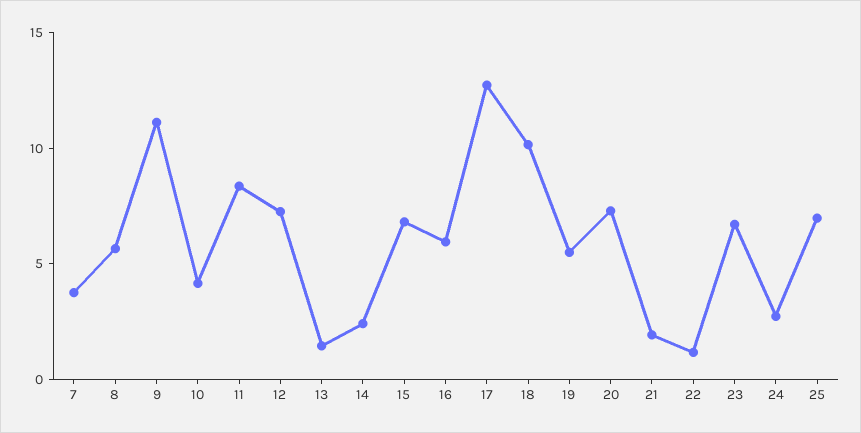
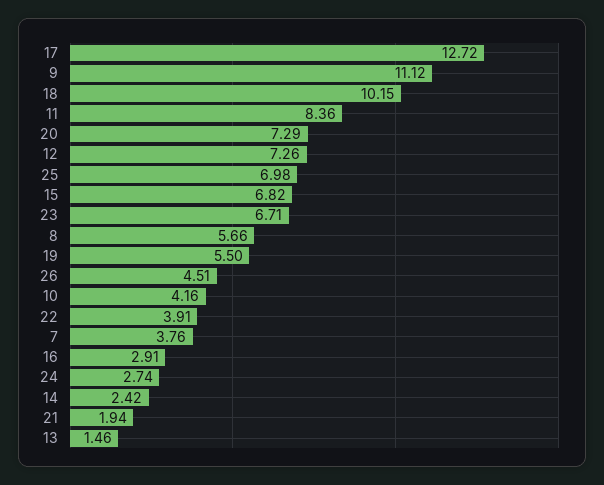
16: 6 -> 2.91
22: 1 -> 3.91
26: none -> 4.51

